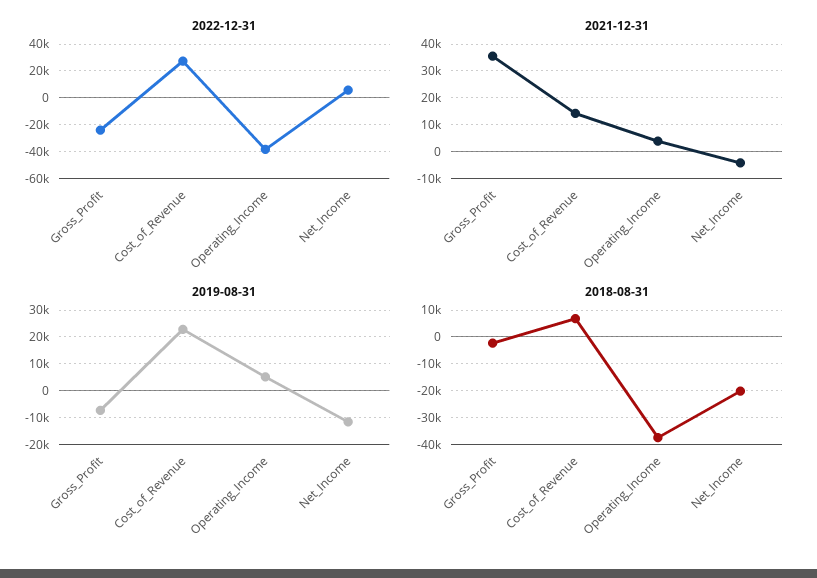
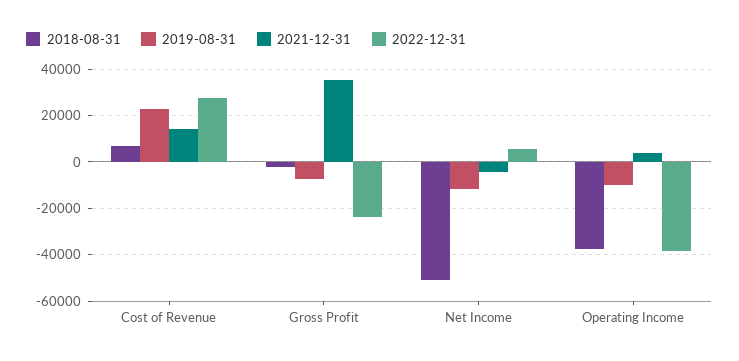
2019-08-31, Operating_Income: 5000 -> -10000
2018-08-31, Net_Income: -20000 -> -50000

